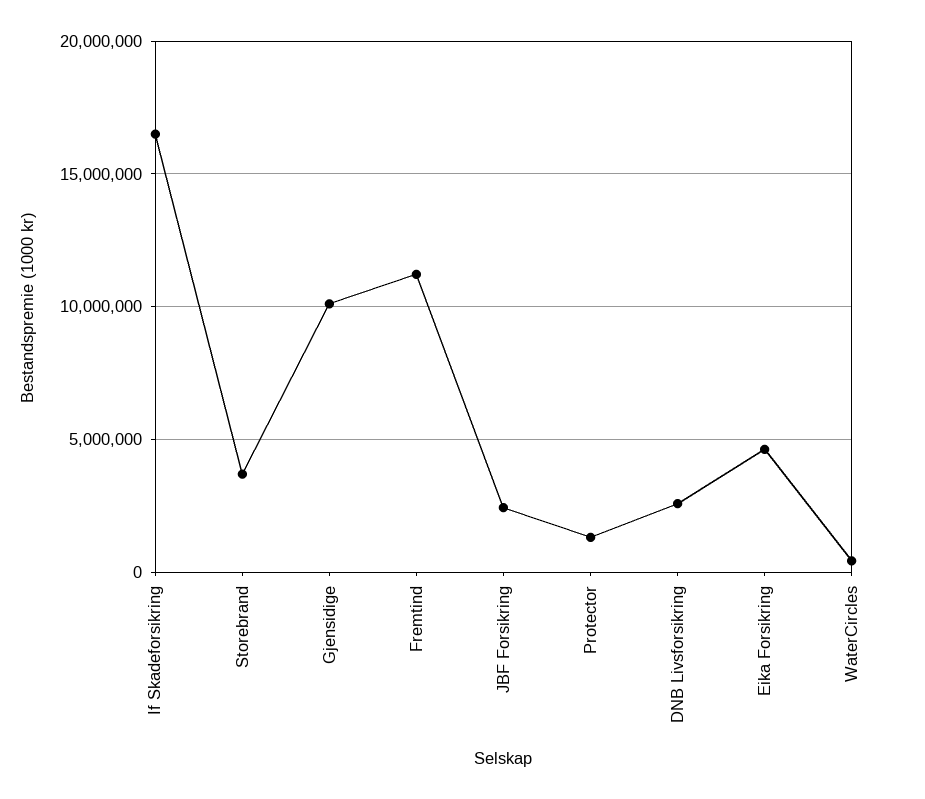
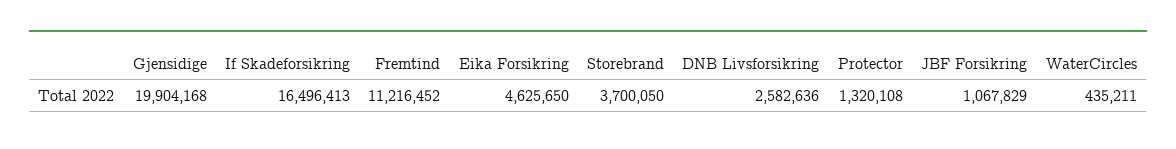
Gjensidige: 10000000 -> 19904168
JBF Forsikring: 2500000 -> 1067829

